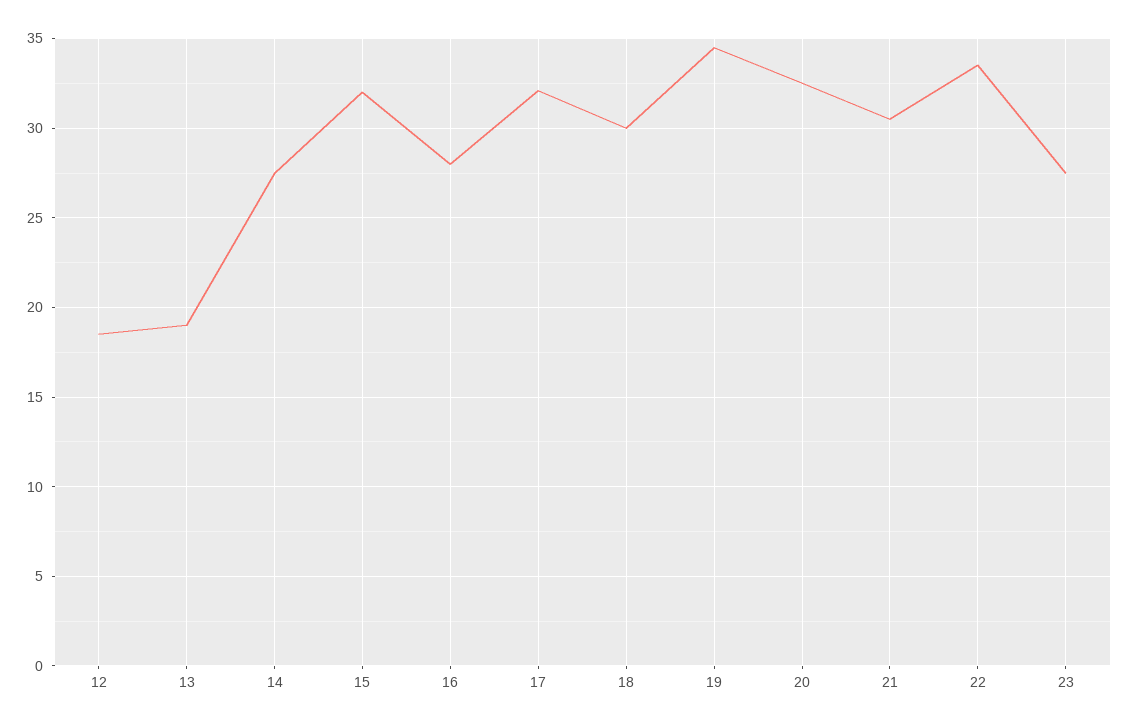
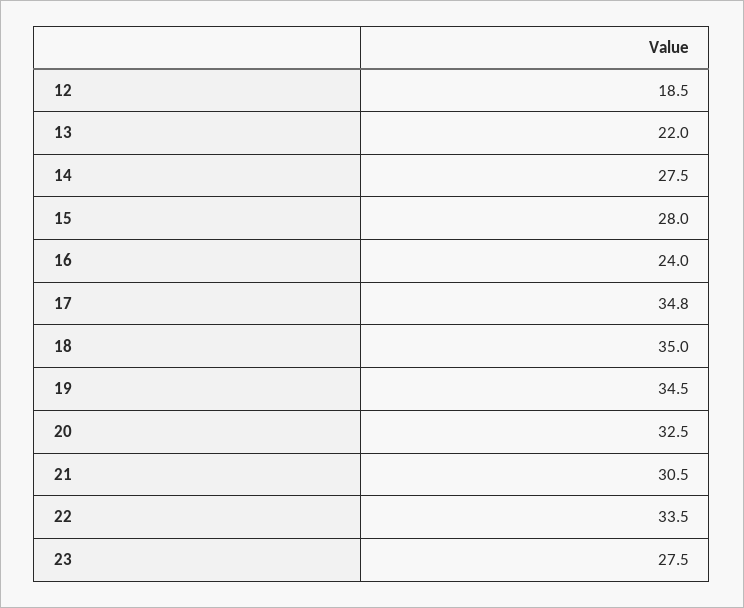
13: 19 -> 22
15: 32 -> 28
16: 28 -> 24
17: 32 -> 34.8
18: 30 -> 35

